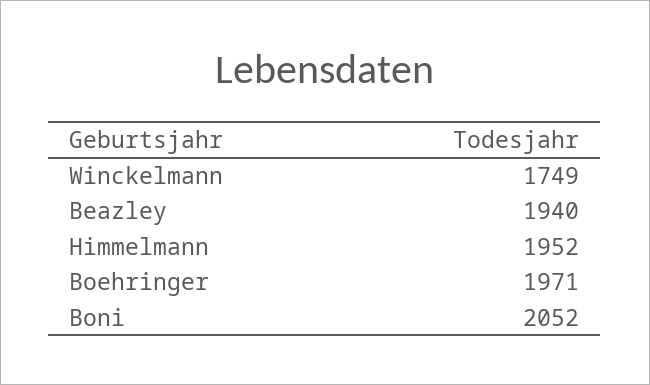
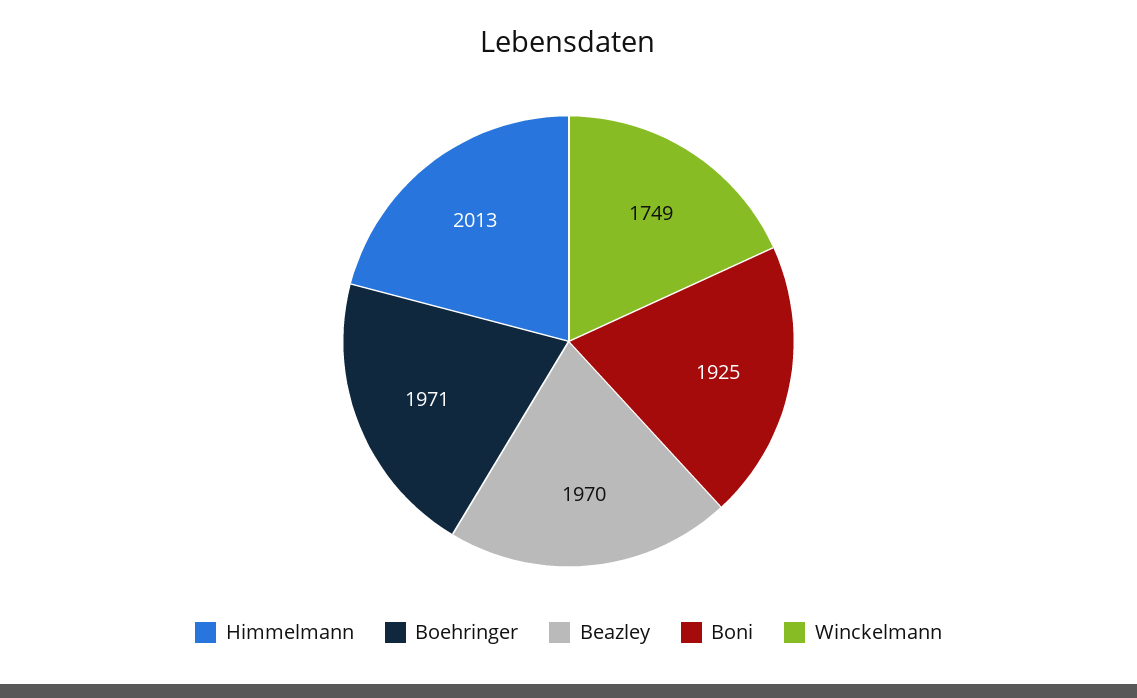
Beazley: 1940 -> 1970
Himmelmann: 1952 -> 2013
Boni: 2052 -> 1925

